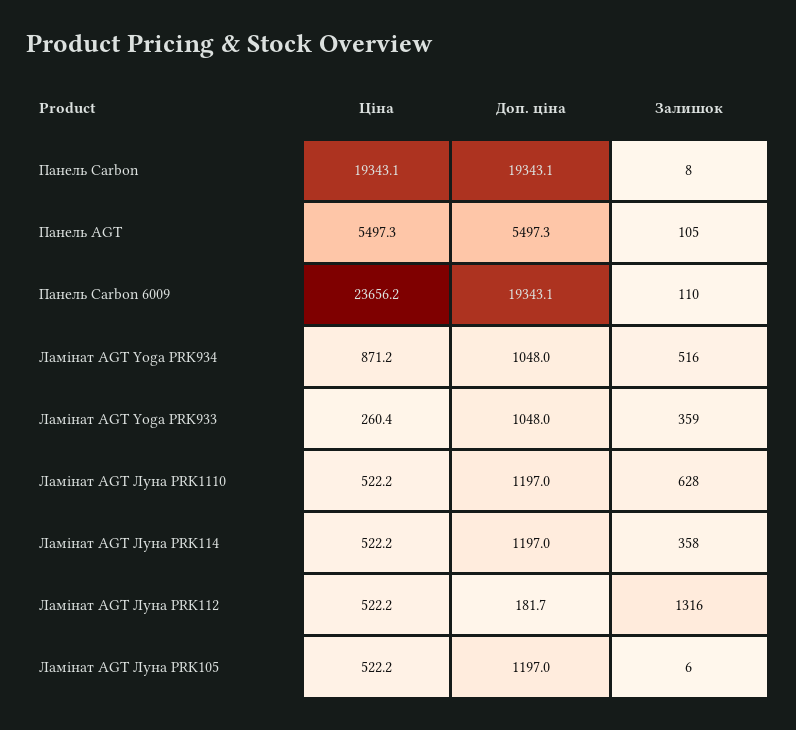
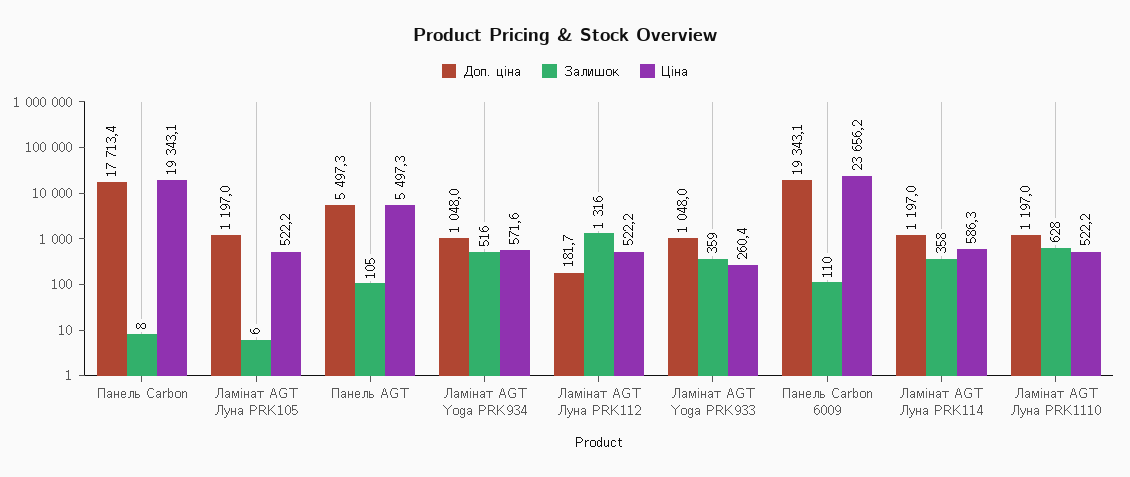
Доп. ціна, Панель Carbon: 19343.1 -> 17713.4
Ціна, Ламінат AGT Yoga PRK934: 871.2 -> 571.6
Ціна, Ламінат AGT Луна PRK114: 522.2 -> 586.3

